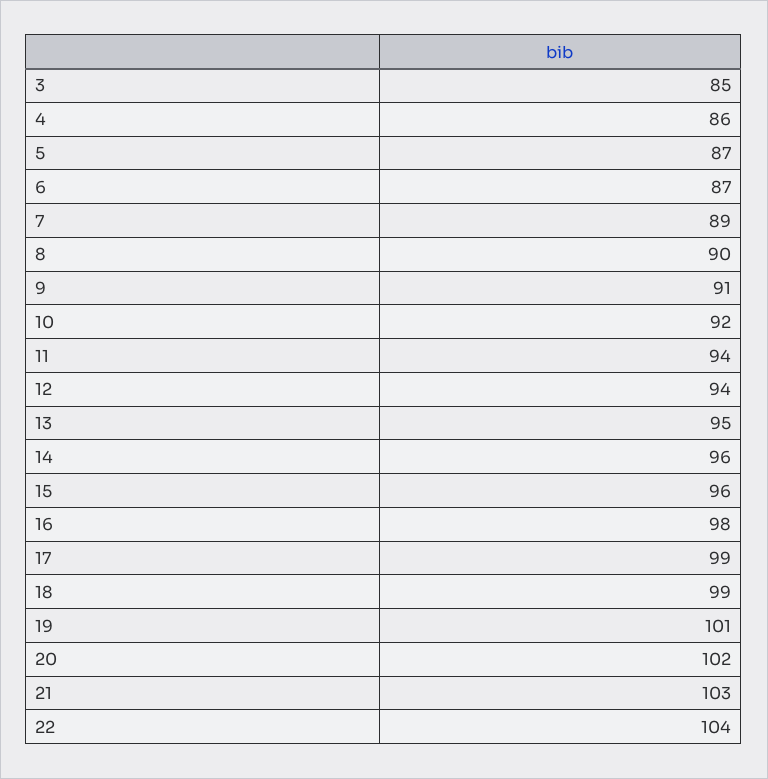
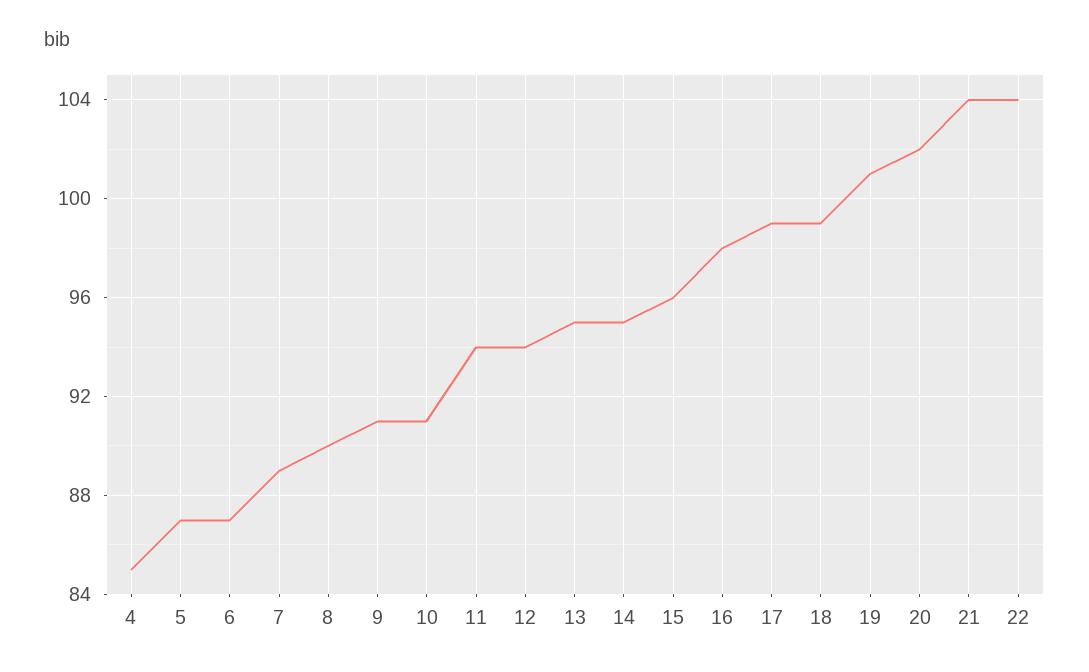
3: 85 -> none
4: 86 -> 85
10: 92 -> 91
14: 96 -> 95
21: 103 -> 104

